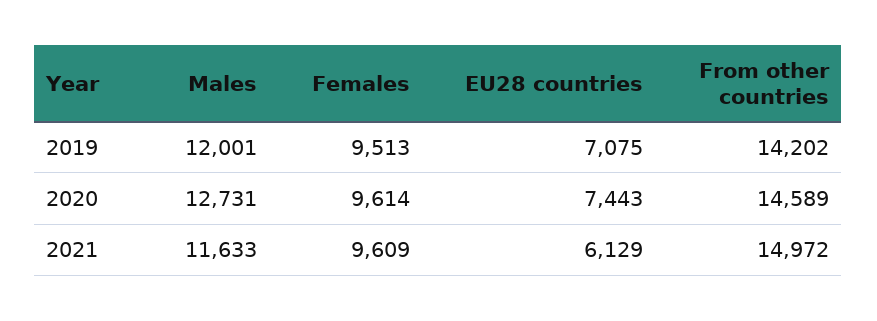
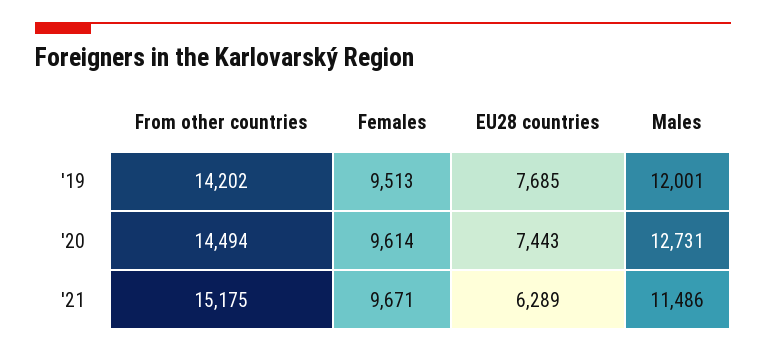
EU28 countries, 2019: 7075 -> 7685
From other countries, 2020: 14589 -> 14494
Males, 2021: 11633 -> 11486
Females, 2021: 9609 -> 9671
EU28 countries, 2021: 6129 -> 6289
From other countries, 2021: 14972 -> 15175

